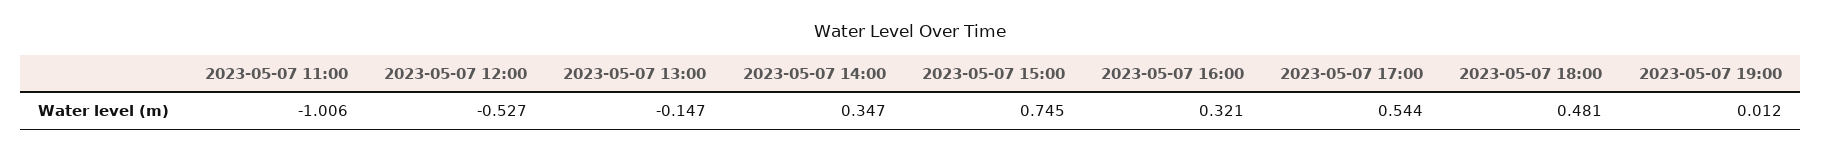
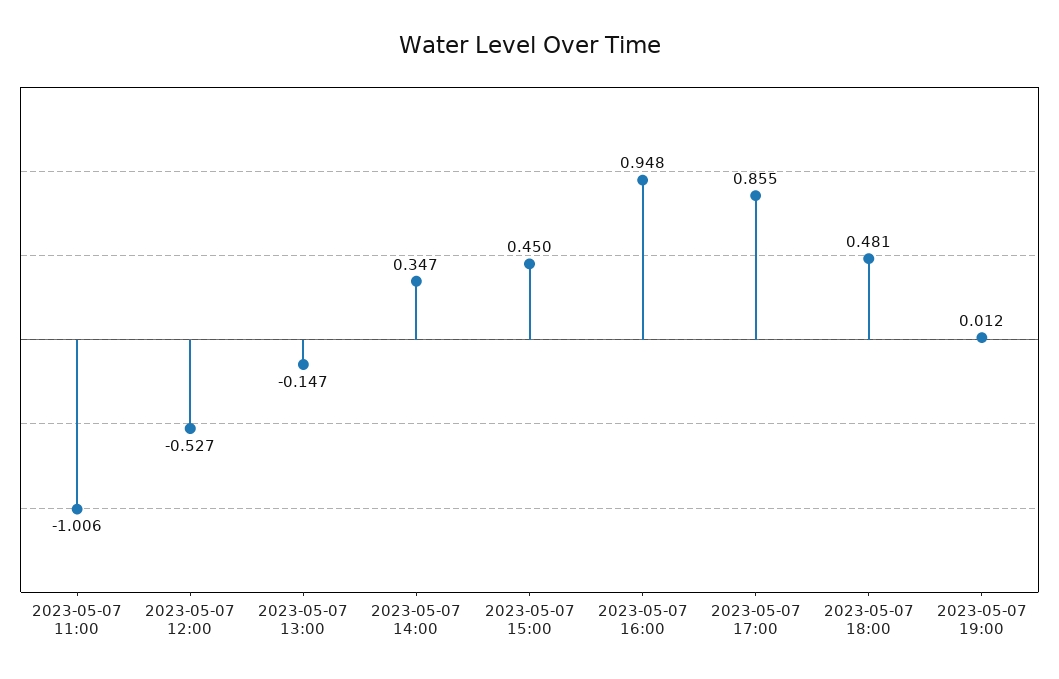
2023-05-07 15:00: 0.745 -> 0.45
2023-05-07 16:00: 0.321 -> 0.948
2023-05-07 17:00: 0.544 -> 0.855

